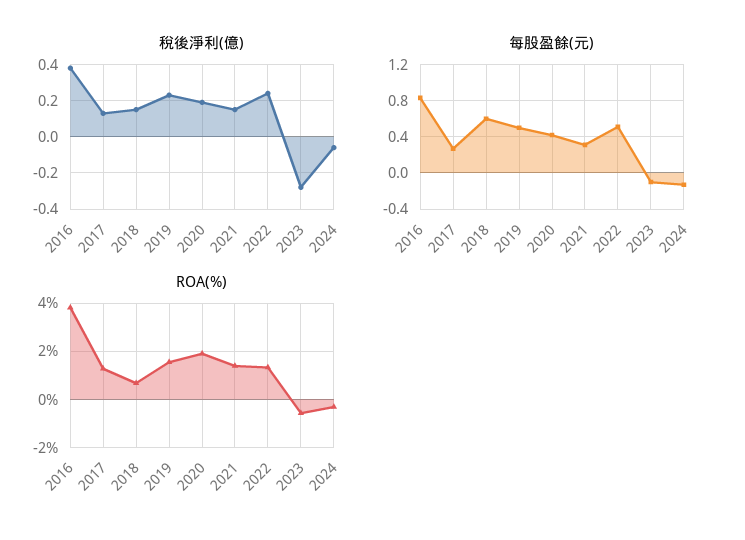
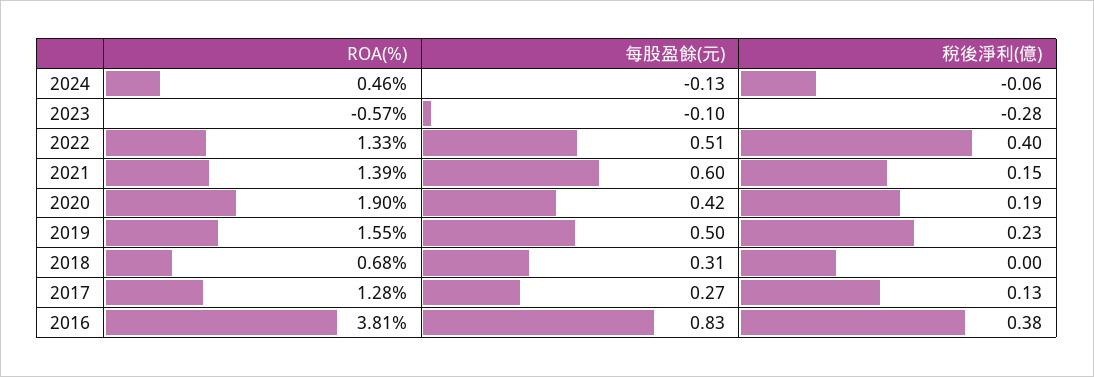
稅後淨利(億), 2018: 0.15 -> 0
稅後淨利(億), 2022: 0.25 -> 0.4
每股盈餘(元), 2018: 0.6 -> 0.31
每股盈餘(元), 2021: 0.3 -> 0.6
ROA(%), 2024: -0.25 -> 0.46

